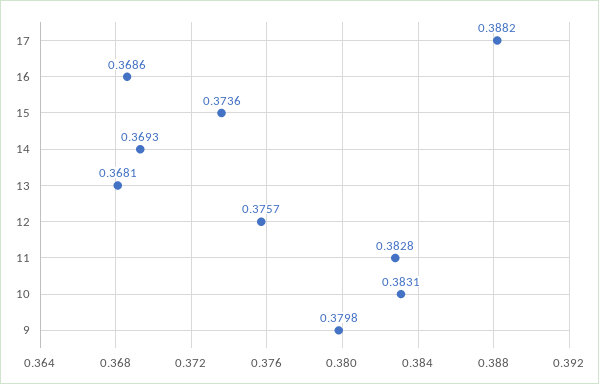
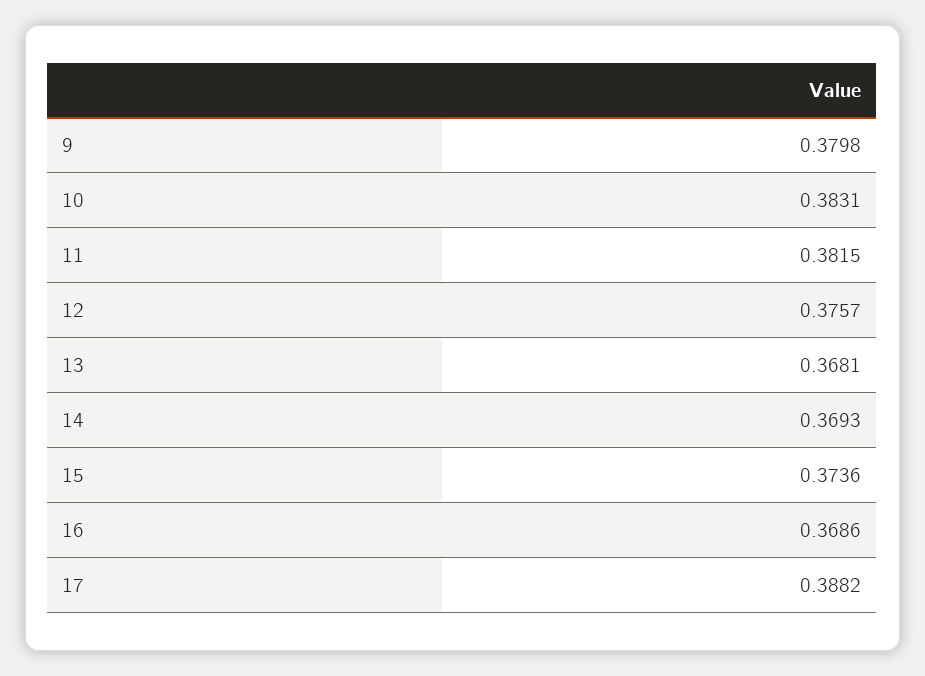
11: 0.3828 -> 0.3815

